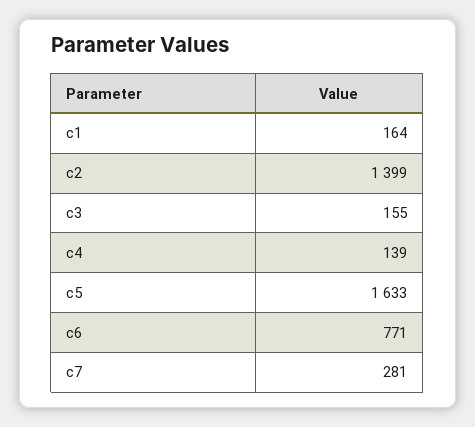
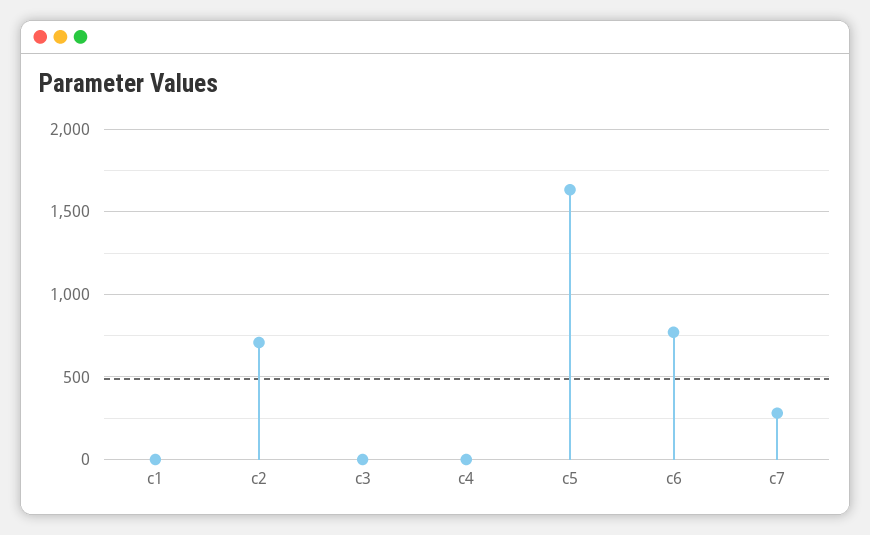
c1: 164 -> 0
c2: 1399 -> 700
c3: 155 -> 0
c4: 139 -> 0

